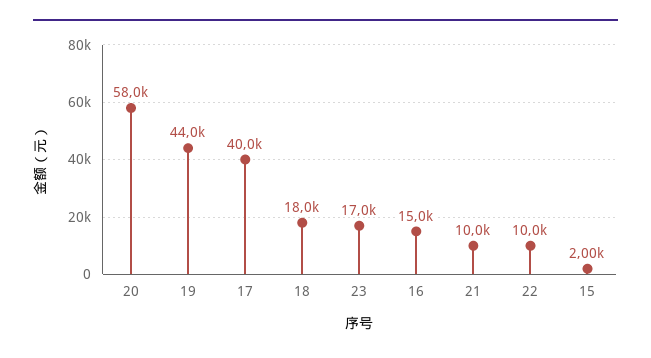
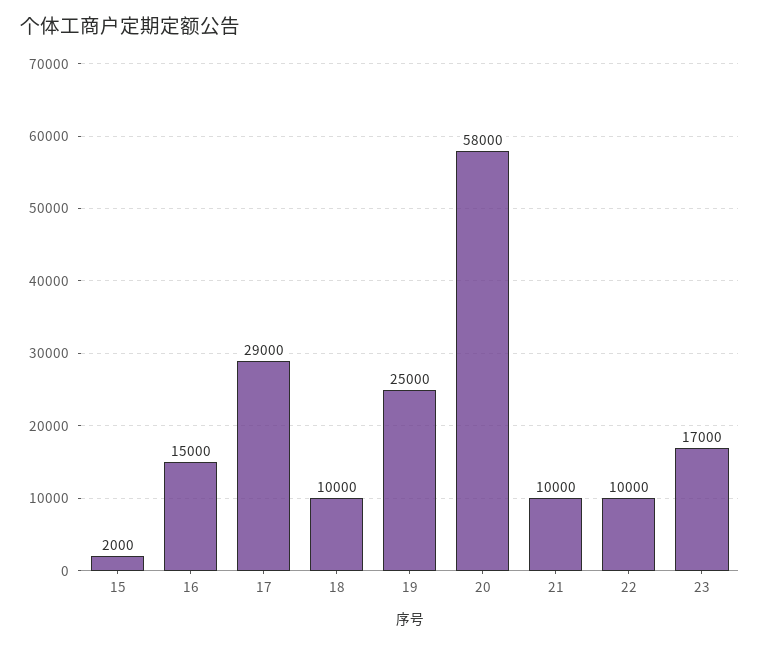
19: 44000 -> 25000
17: 40000 -> 29000
18: 18000 -> 10000

